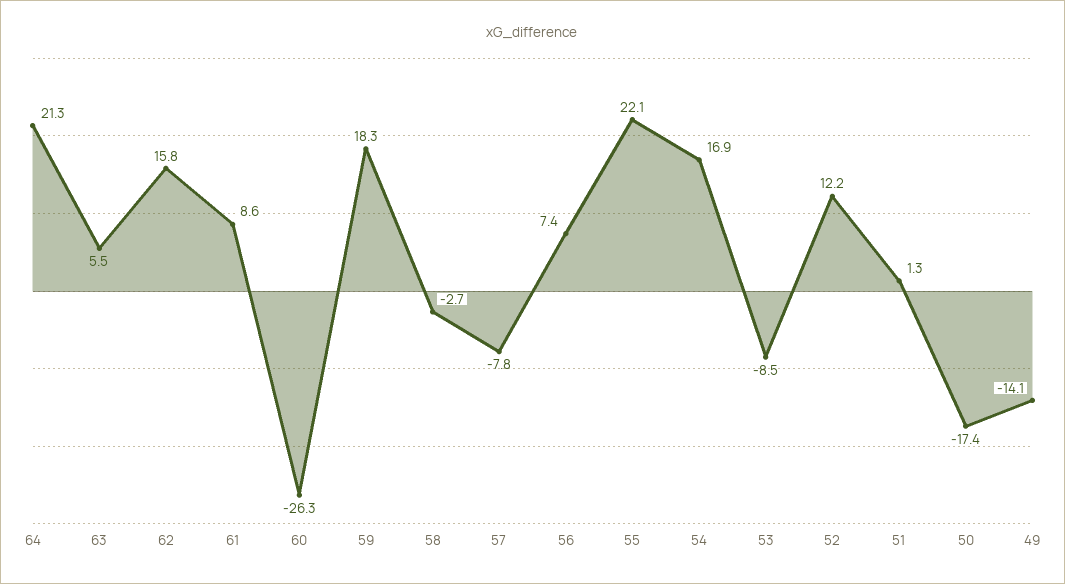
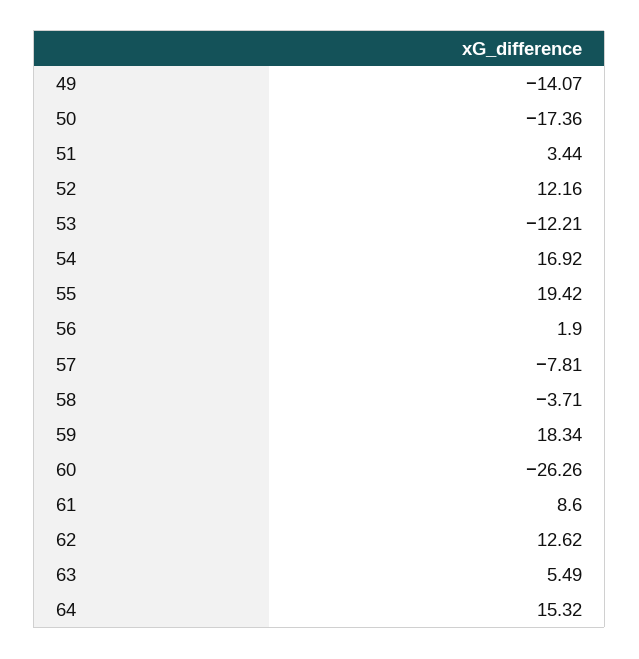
64: 21.3 -> 15.32
62: 15.8 -> 12.62
58: -2.7 -> -3.71
56: 7.4 -> 1.9
55: 22.1 -> 19.42
53: -8.5 -> -12.21
51: 1.3 -> 3.44

